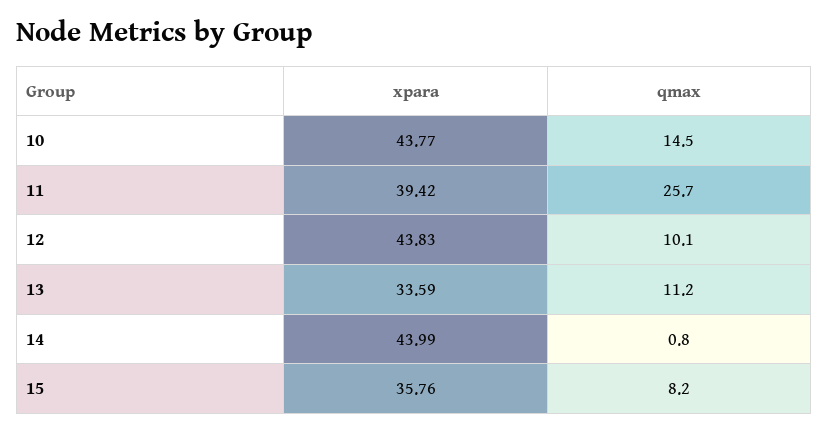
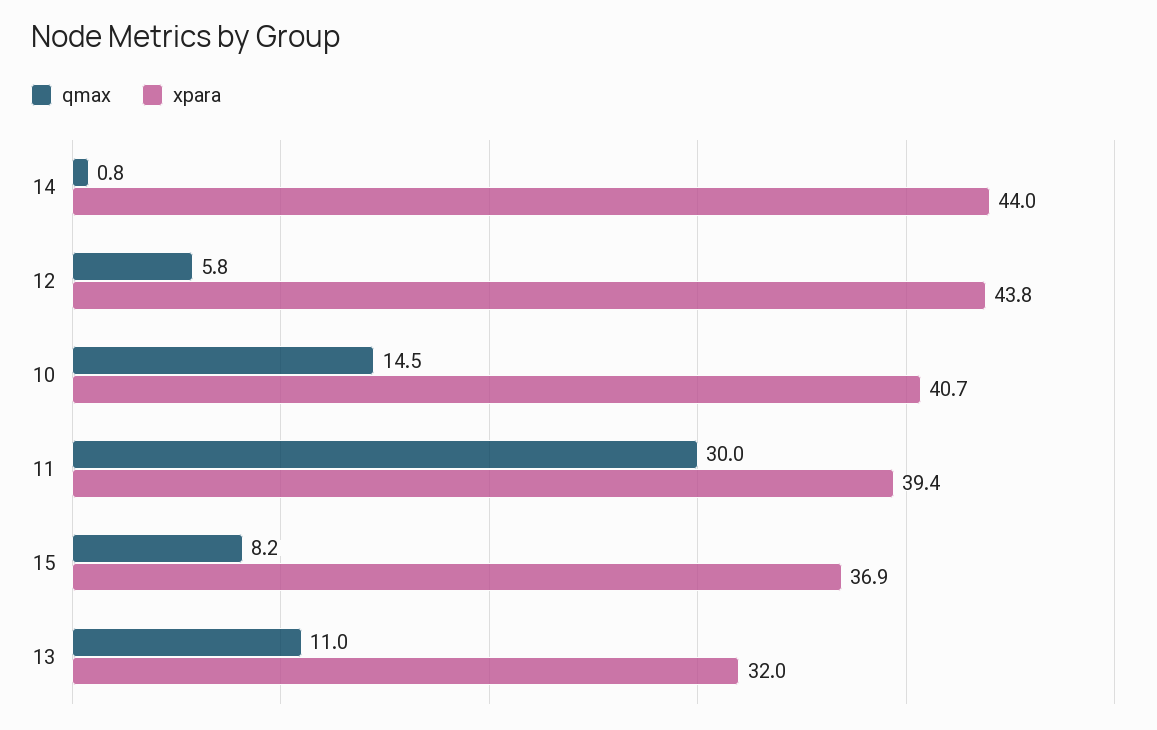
xpara, 10: 43.77 -> 40.7
qmax, 11: 25.7 -> 30
qmax, 12: 10.1 -> 5.8
xpara, 13: 33.59 -> 32
qmax, 13: 11.2 -> 11
xpara, 15: 35.76 -> 36.9

